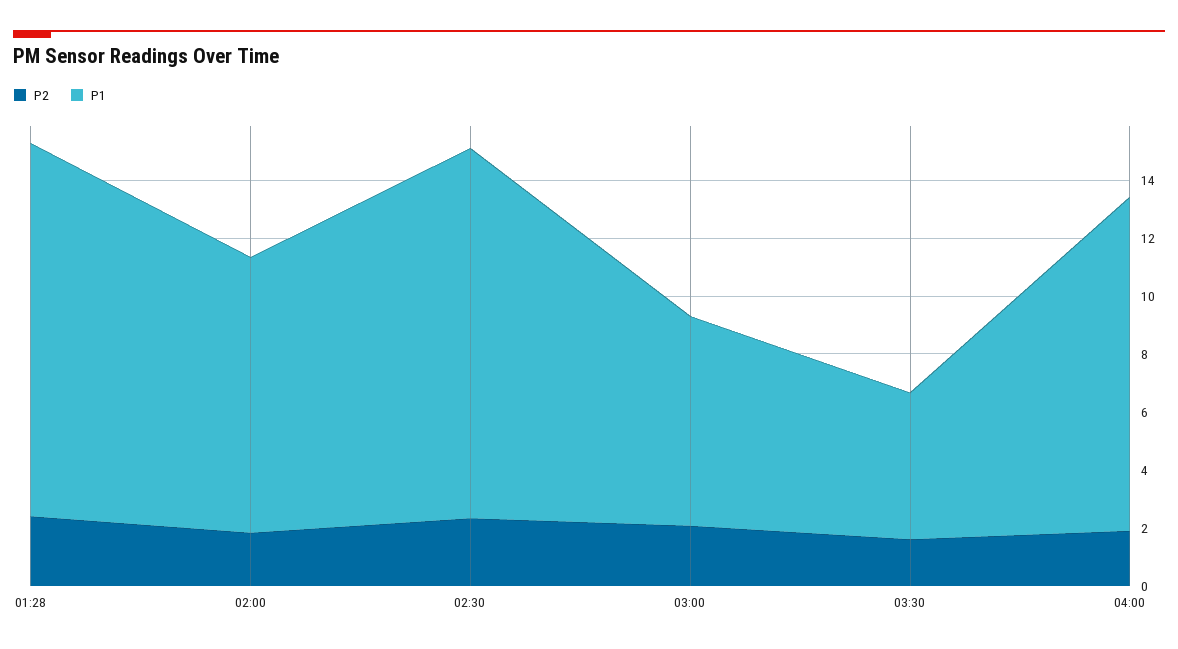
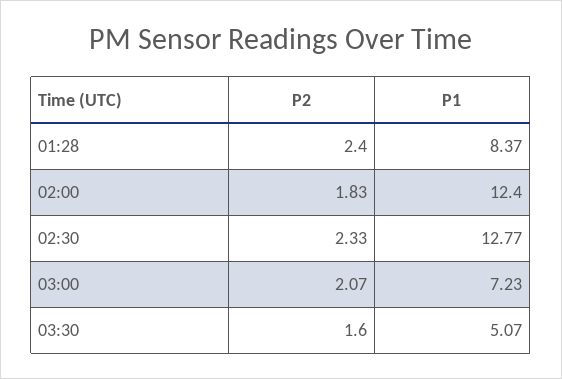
P1, 01:28: 13 -> 8.37
P1, 02:00: 9.5 -> 12.4
P2, 04:00: 2 -> none
P1, 04:00: 11.5 -> none

